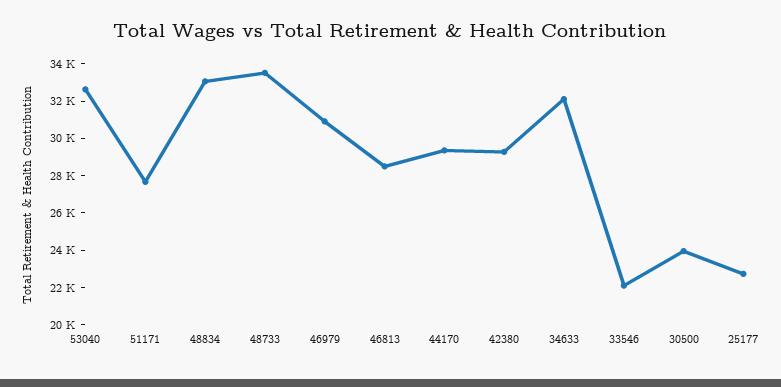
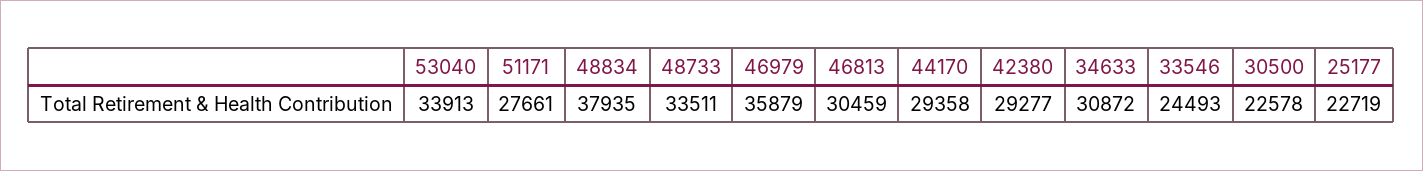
53040: 32500 -> 33913
48834: 33000 -> 37935
46979: 31000 -> 35879
46813: 28500 -> 30459
34633: 32000 -> 30872
33546: 22000 -> 24493
30500: 24000 -> 22578

